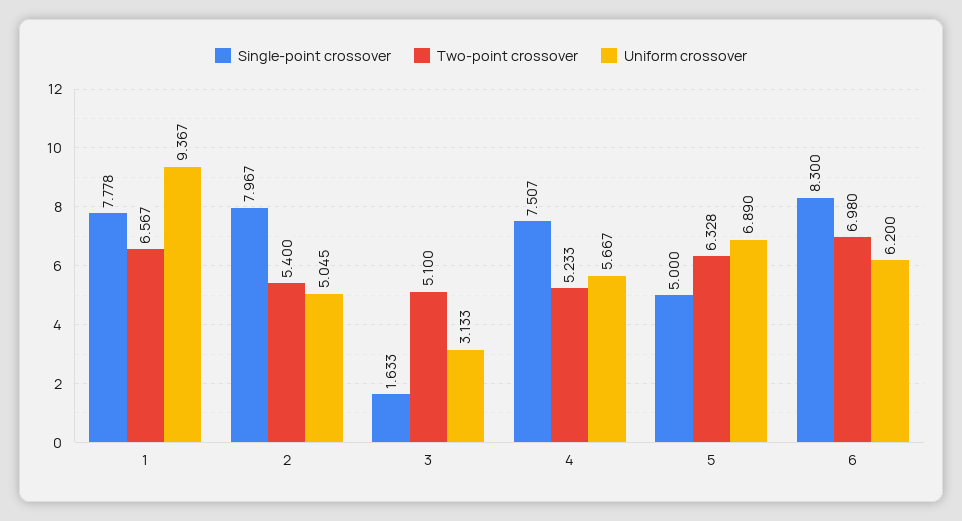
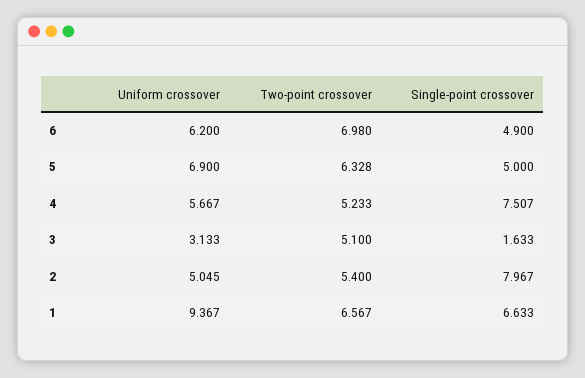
Single-point crossover, 1: 7.778 -> 6.633
Uniform crossover, 5: 6.89 -> 6.9
Single-point crossover, 6: 8.3 -> 4.9

